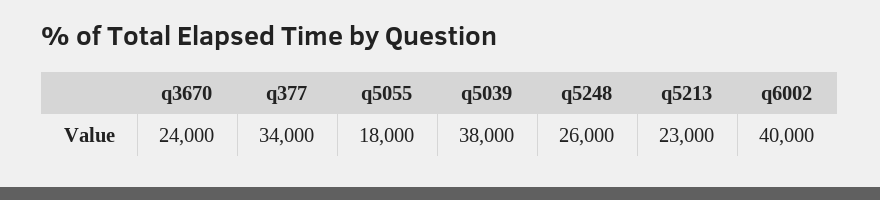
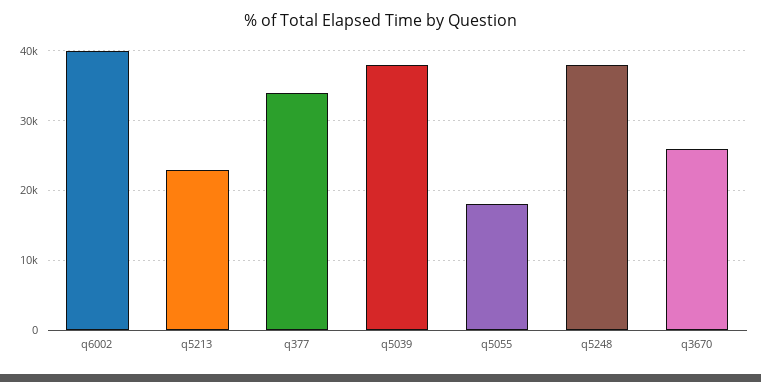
q3670: 24000 -> 26000
q5248: 26000 -> 38000

